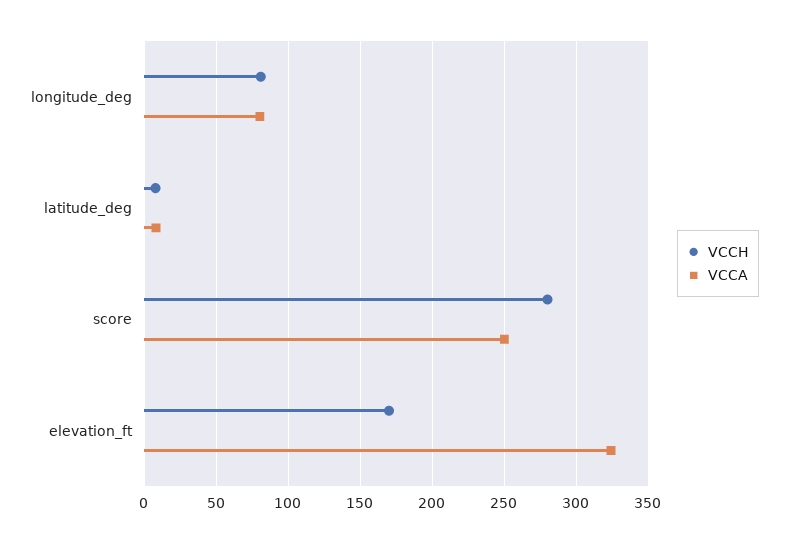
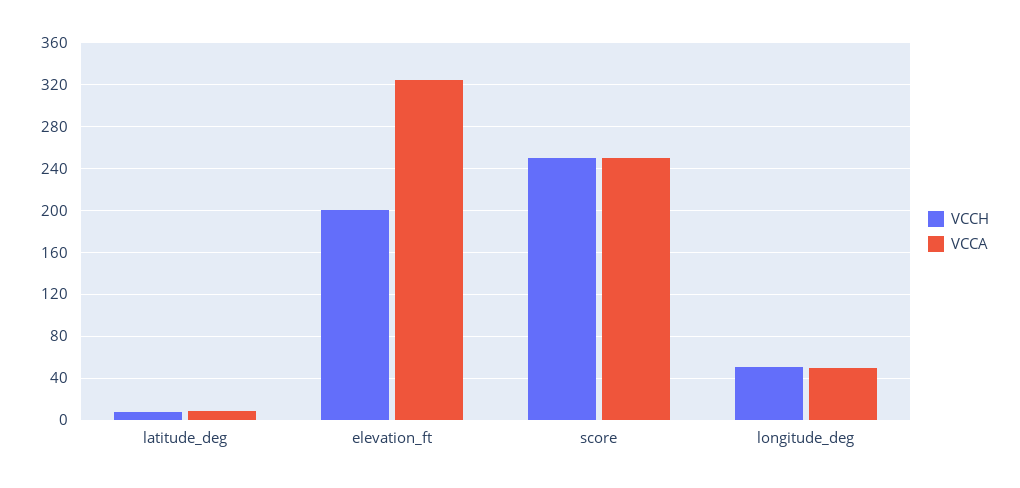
VCCH, longitude_deg: 80 -> 50
VCCA, longitude_deg: 80 -> 50
VCCH, score: 280 -> 250
VCCH, elevation_ft: 170 -> 200

